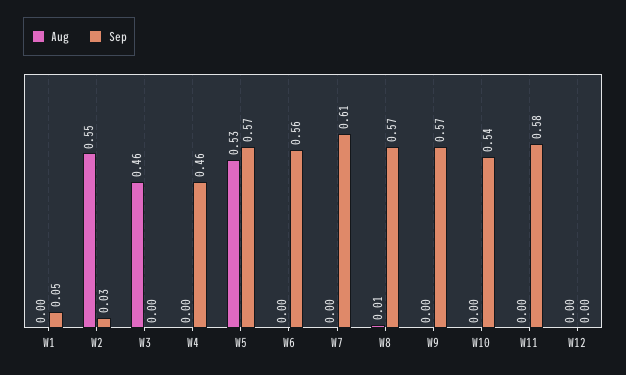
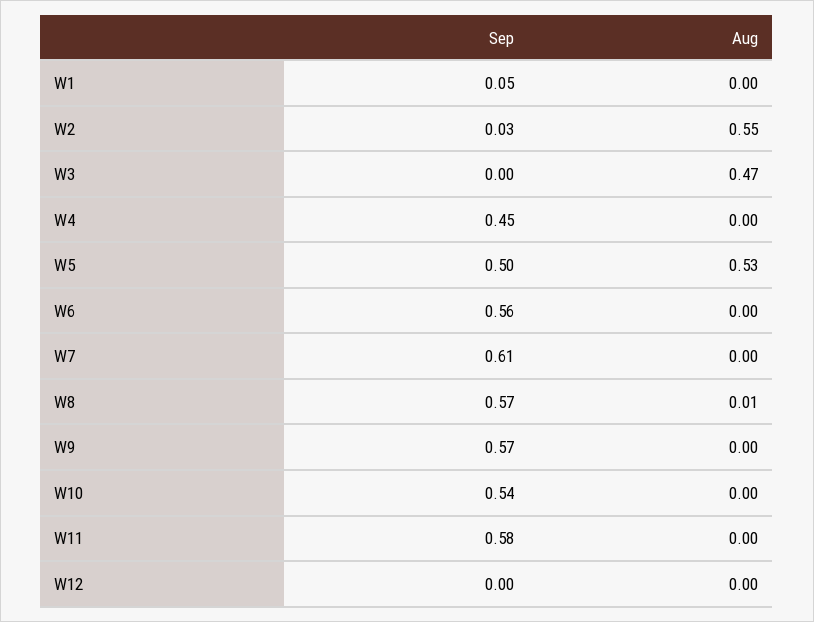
Aug, W3: 0.46 -> 0.47
Sep, W4: 0.46 -> 0.45
Sep, W5: 0.57 -> 0.5

